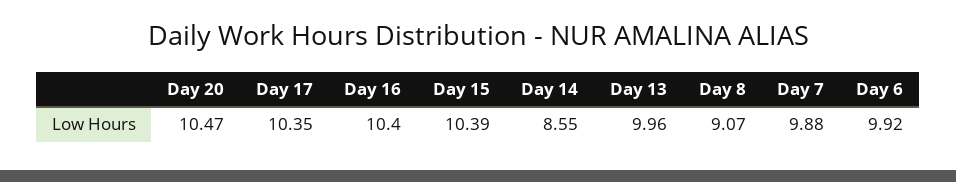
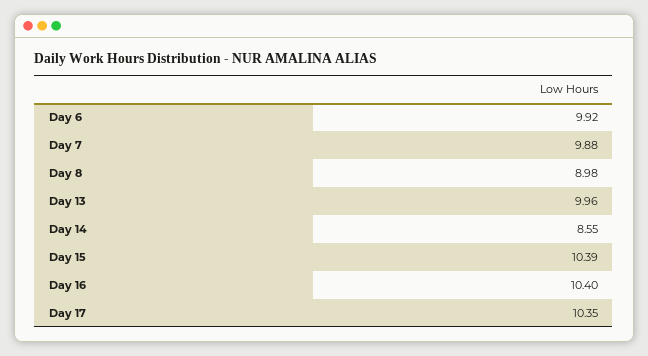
Day 20: 10.47 -> none
Day 8: 9.07 -> 8.98

